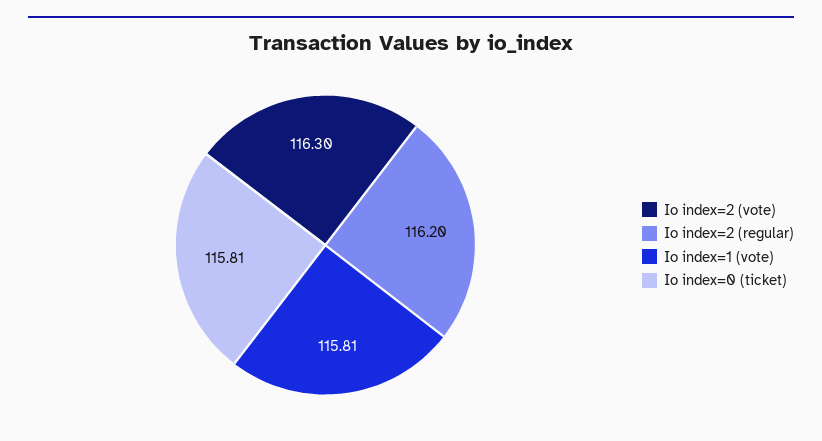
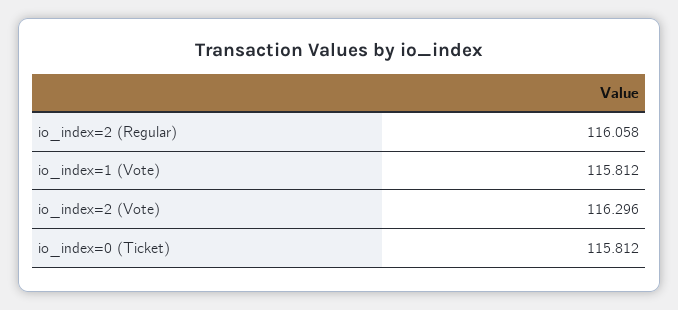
Io index=2 (regular): 116.2 -> 116.058

